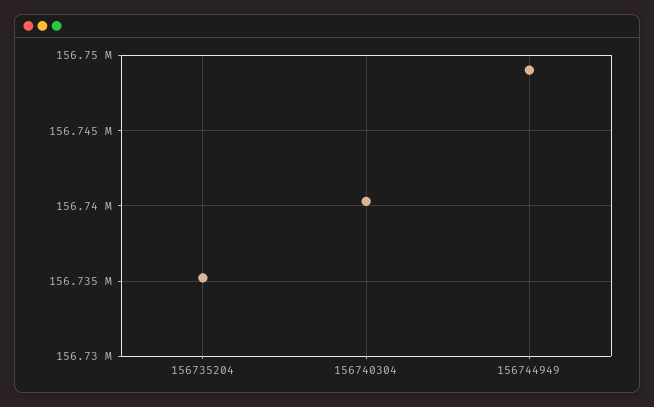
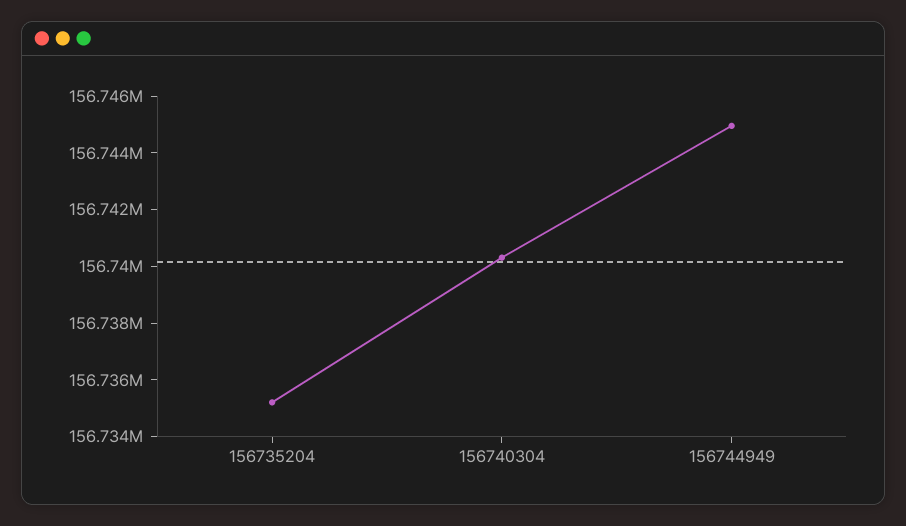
156744949: 156749000 -> 156745000

